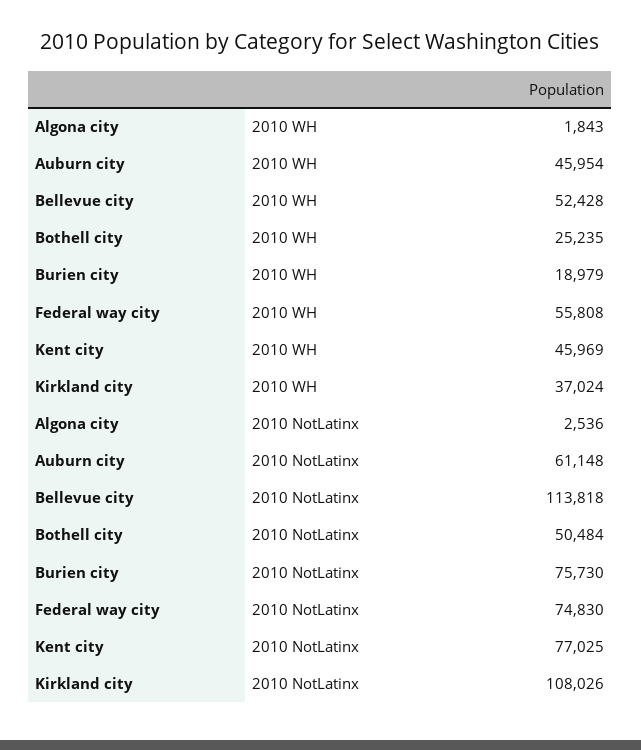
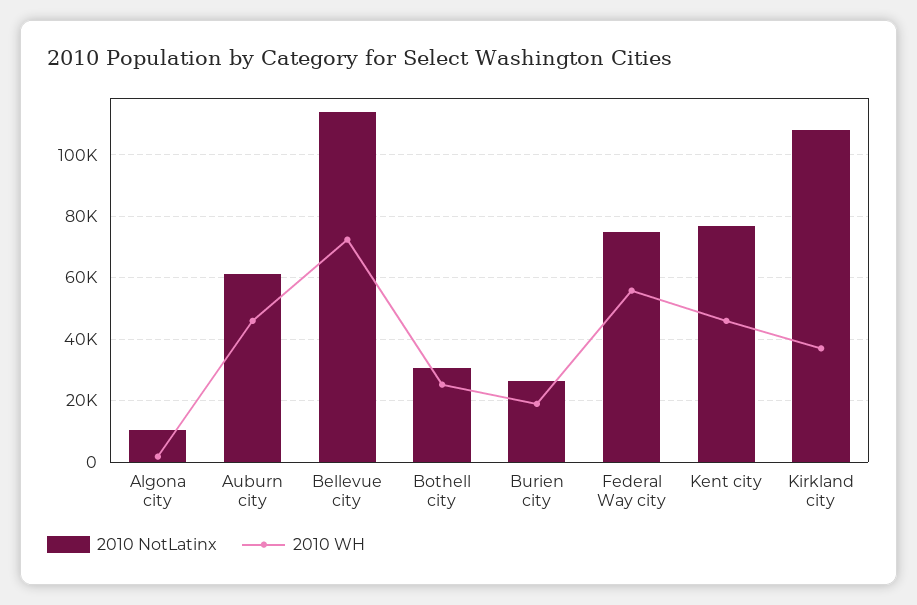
2010 WH, Bellevue city: 52428 -> 72000
2010 NotLatinx, Algona city: 2536 -> 10000
2010 NotLatinx, Bothell city: 50484 -> 30000
2010 NotLatinx, Burien city: 75730 -> 26000

